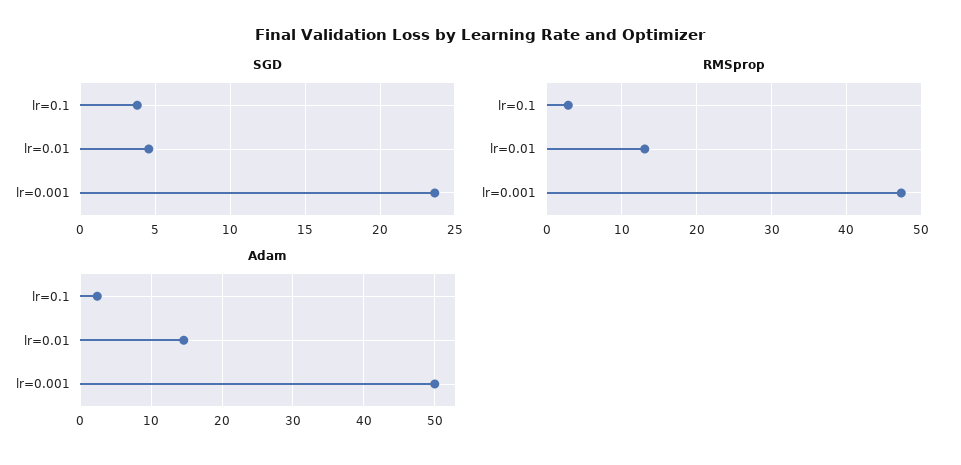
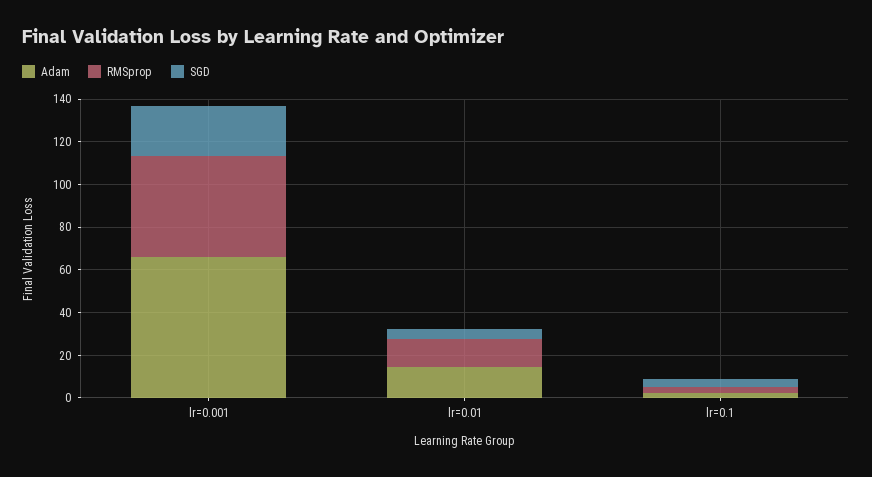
Adam, lr=0.001: 50 -> 65

